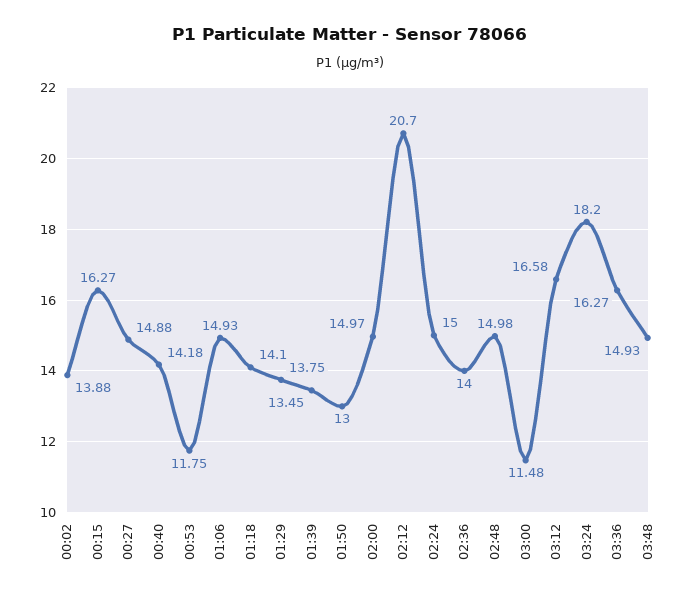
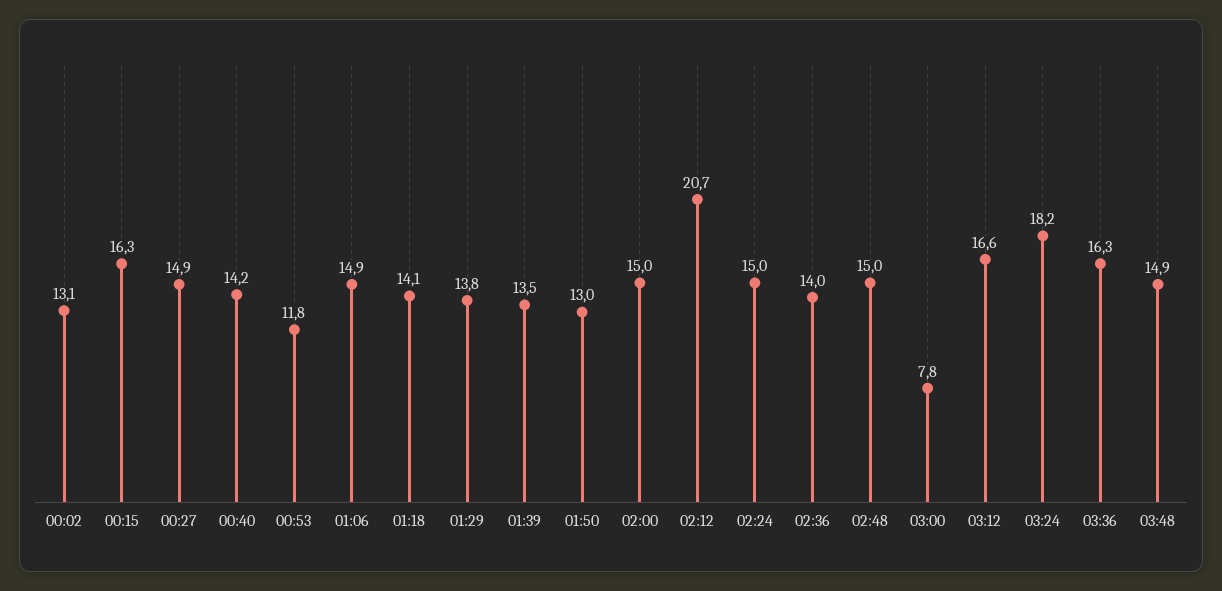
00:02: 13.88 -> 13.1
03:00: 11.48 -> 7.8

